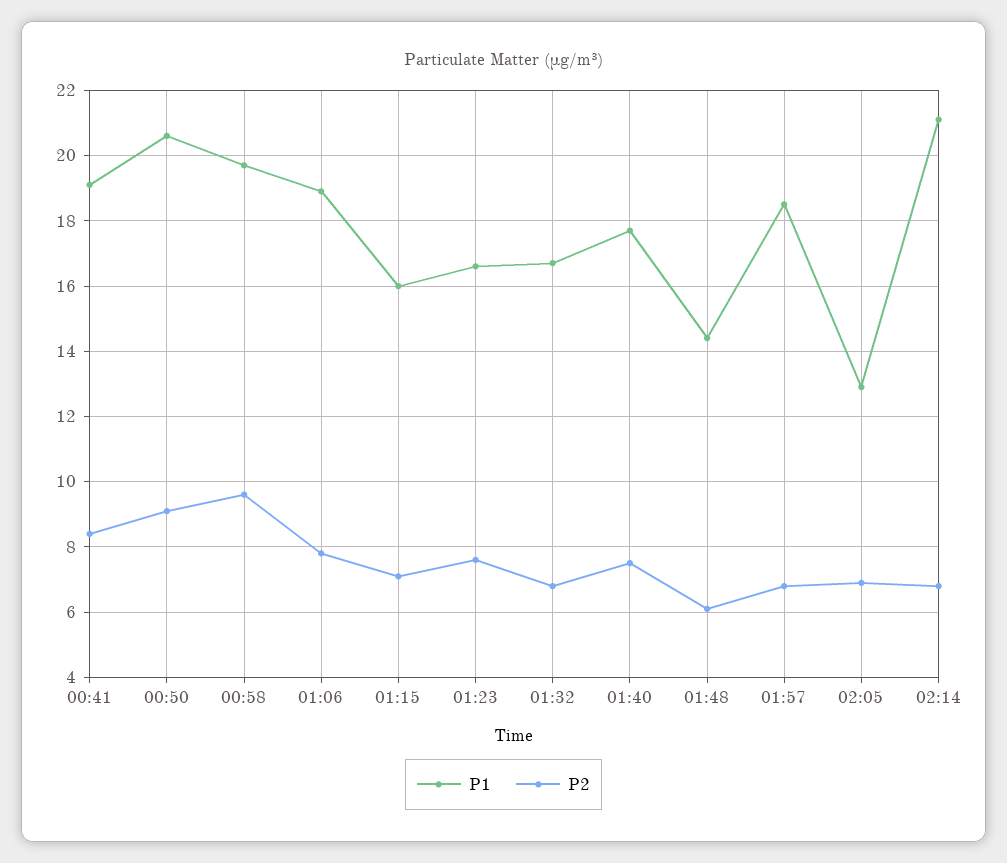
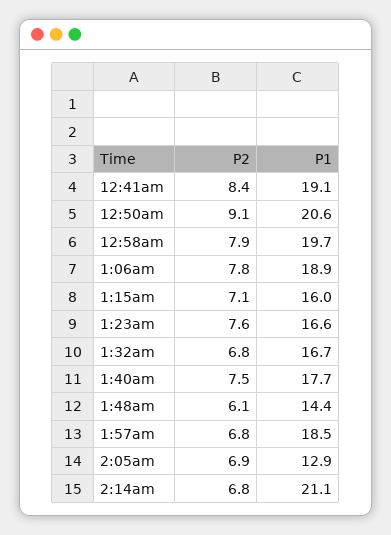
P2, 00:58: 9.5 -> 7.9

